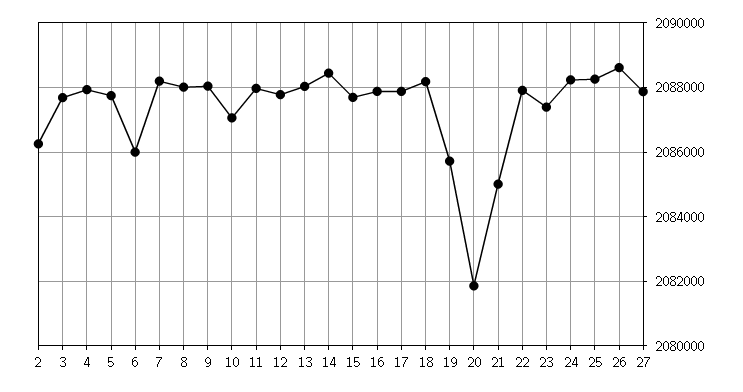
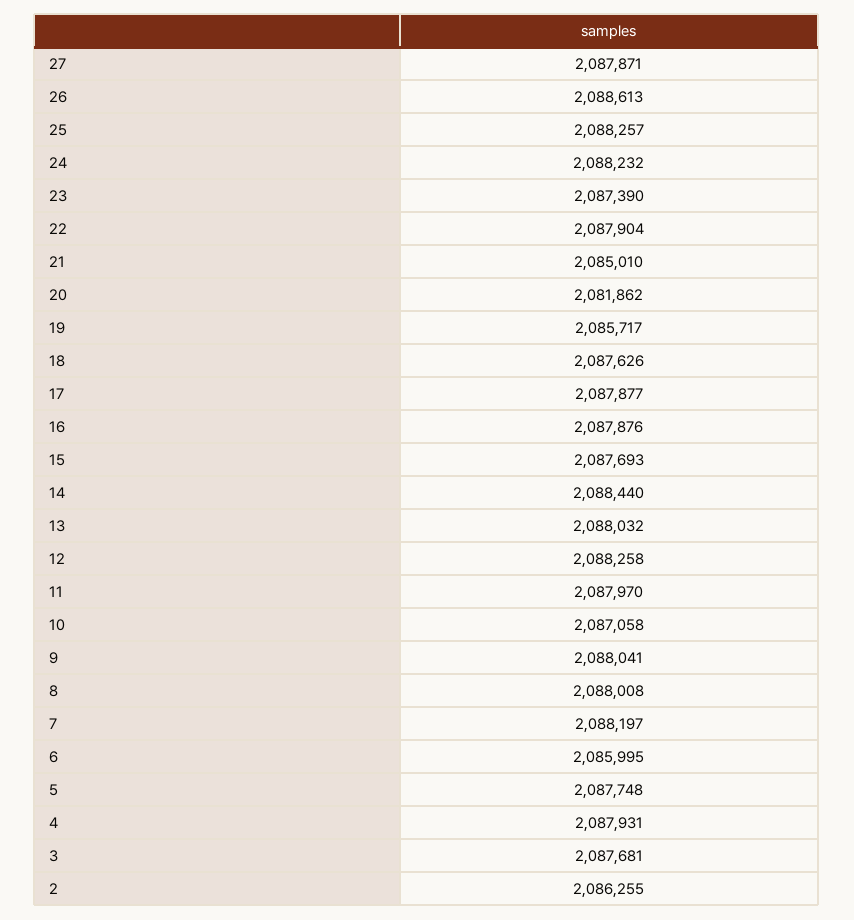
12: 2087800 -> 2088258
18: 2088200 -> 2087626

